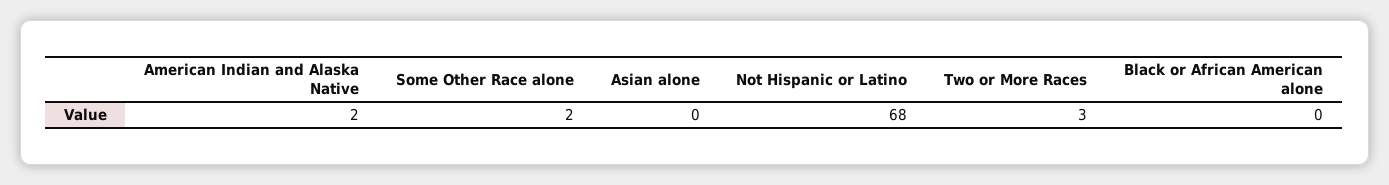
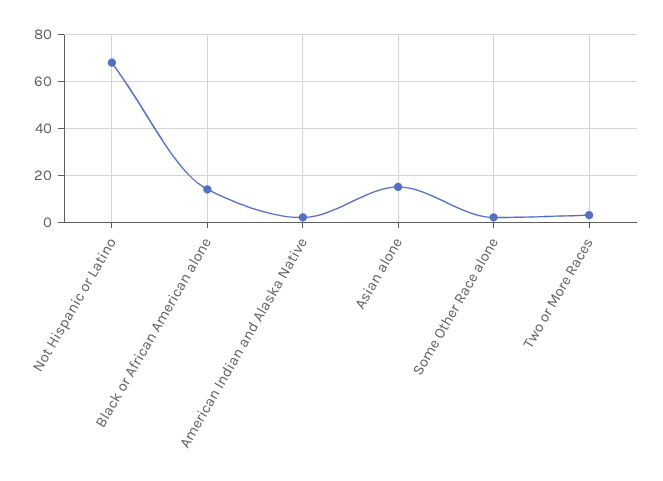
Asian alone: 0 -> 15
Black or African American alone: 0 -> 15

